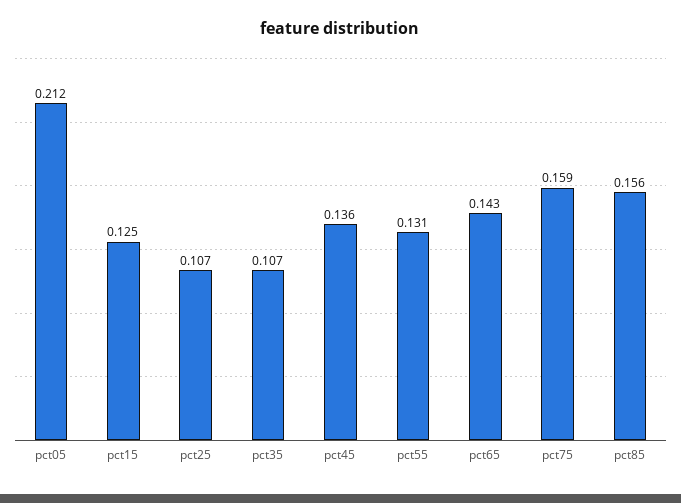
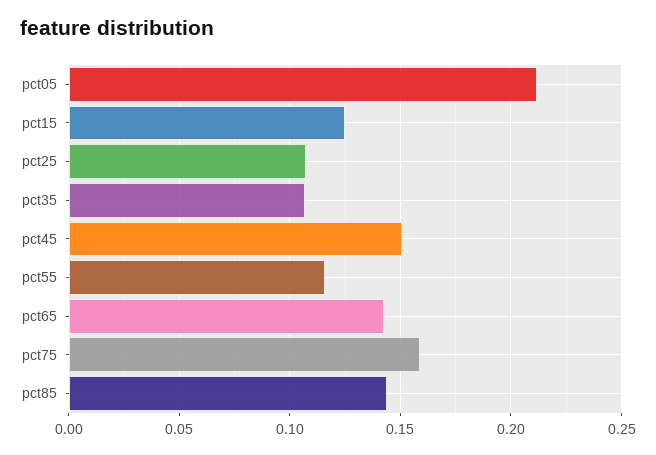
pct45: 0.136 -> 0.15
pct55: 0.131 -> 0.115
pct85: 0.156 -> 0.145

